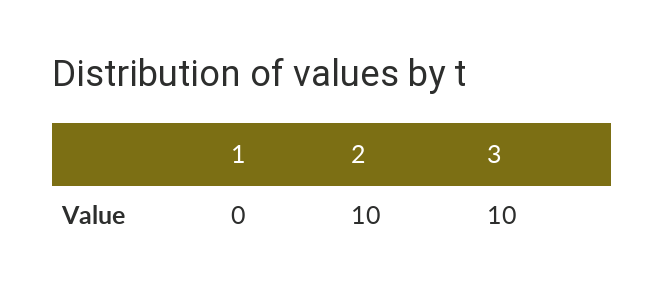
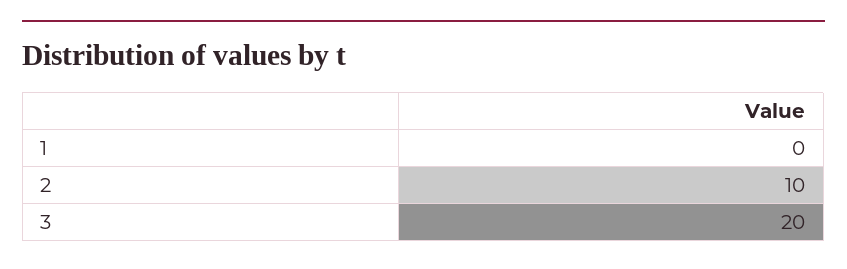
3: 10 -> 20

